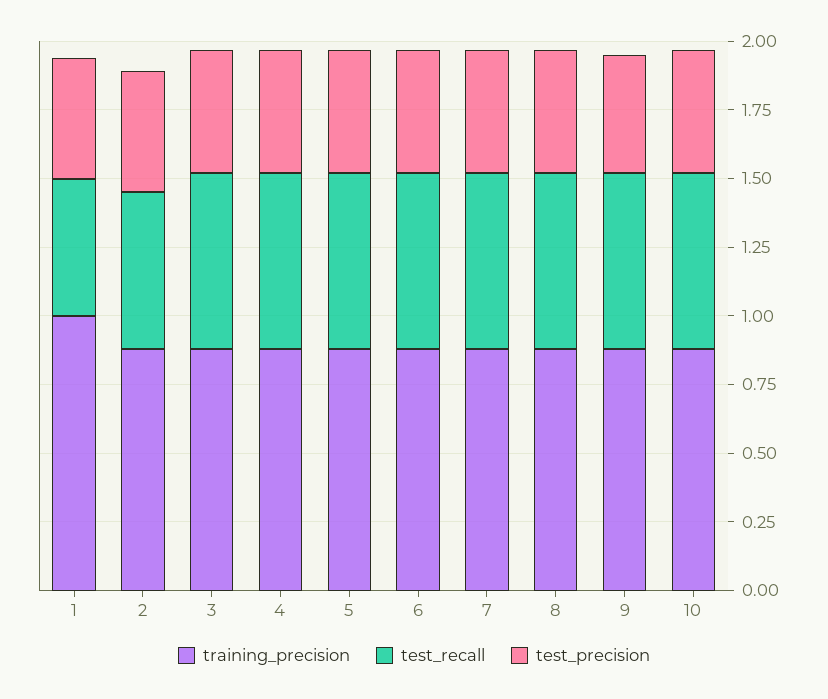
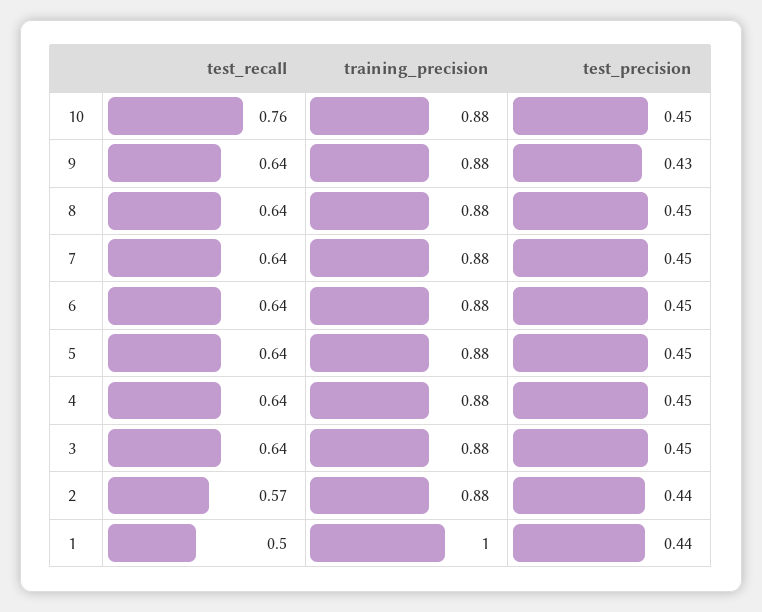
test_recall, 10: 0.65 -> 0.76

